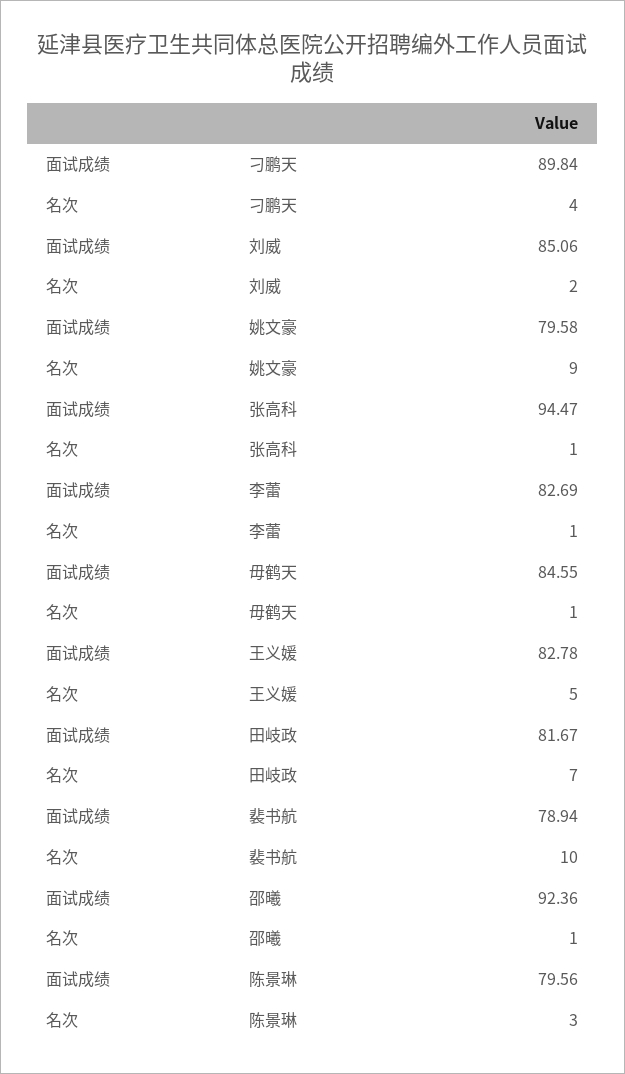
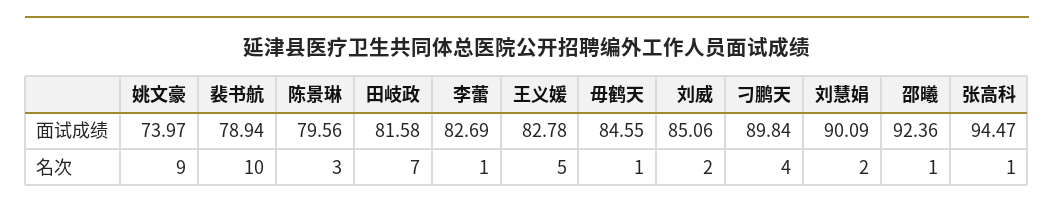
面试成绩, 姚文豪: 79.58 -> 73.97
面试成绩, 田岐政: 81.67 -> 81.58
面试成绩, 刘慧娟: none -> 90.09
名次, 刘慧娟: none -> 2

